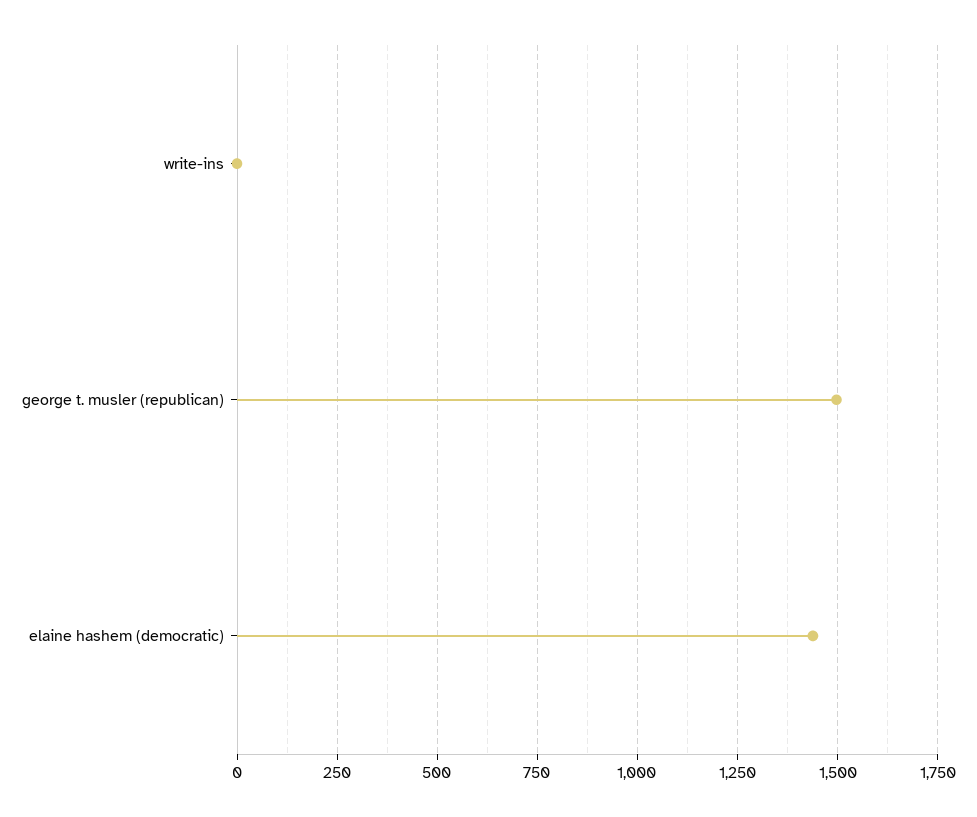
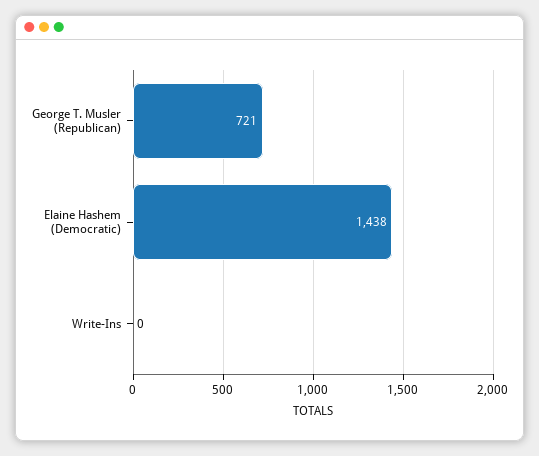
george t. musler (republican): 1500 -> 721

